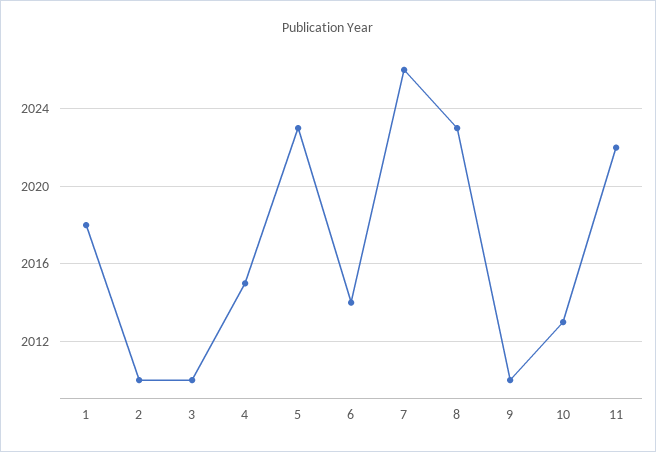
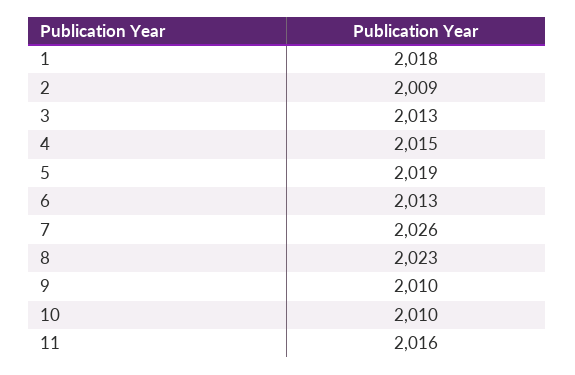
2: 2010 -> 2009
3: 2010 -> 2013
5: 2023 -> 2019
6: 2014 -> 2013
10: 2013 -> 2010
11: 2022 -> 2016

